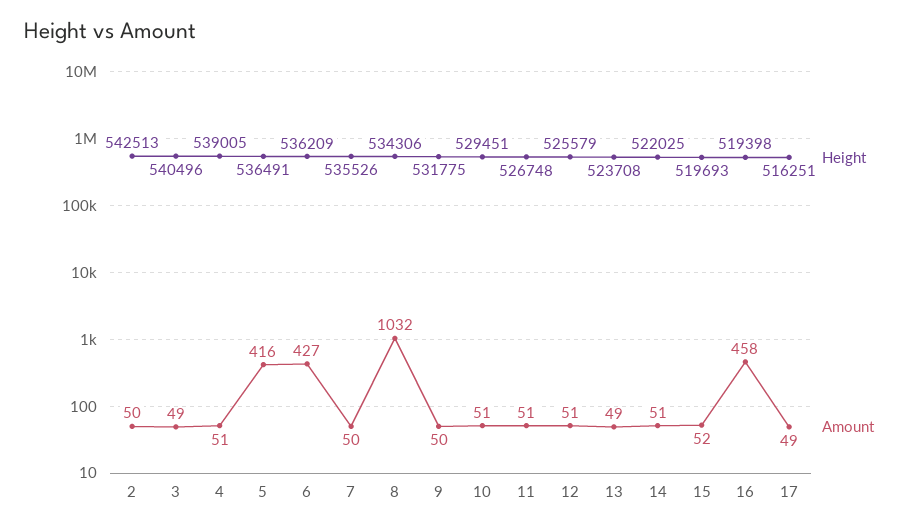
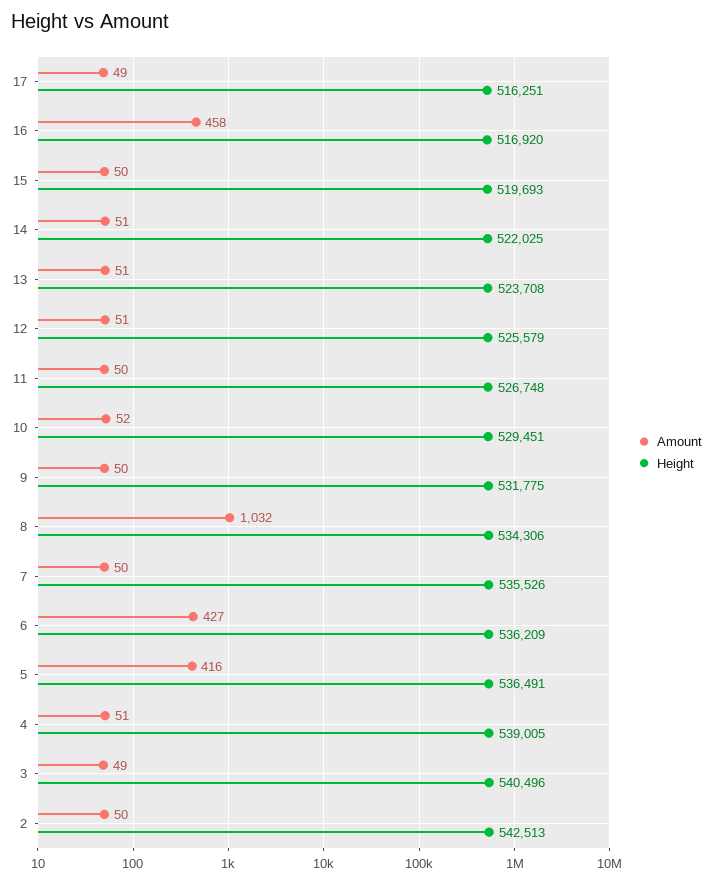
Amount, 10: 51 -> 52
Amount, 11: 51 -> 50
Amount, 13: 49 -> 51
Amount, 15: 52 -> 50
Height, 16: 519398 -> 516920

